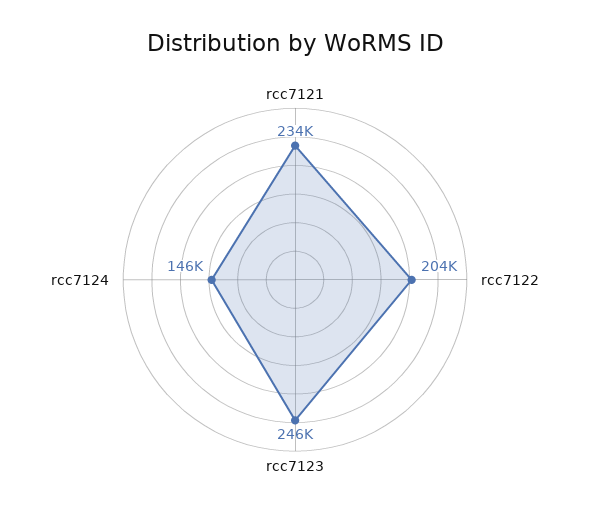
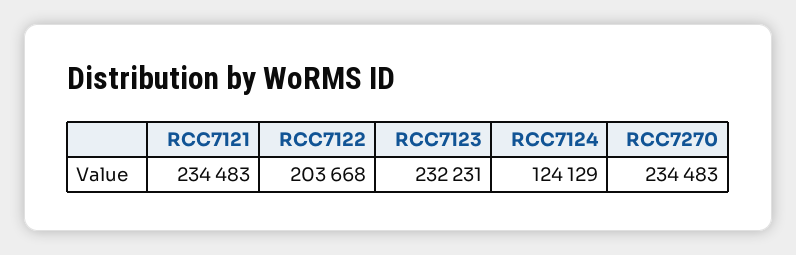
rcc7123: 246000 -> 232231
rcc7124: 146000 -> 124129
RCC7270: none -> 234483

